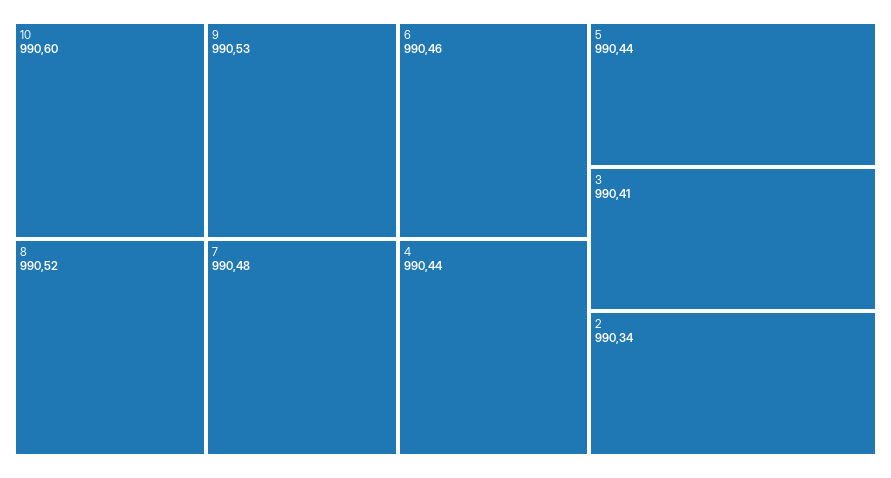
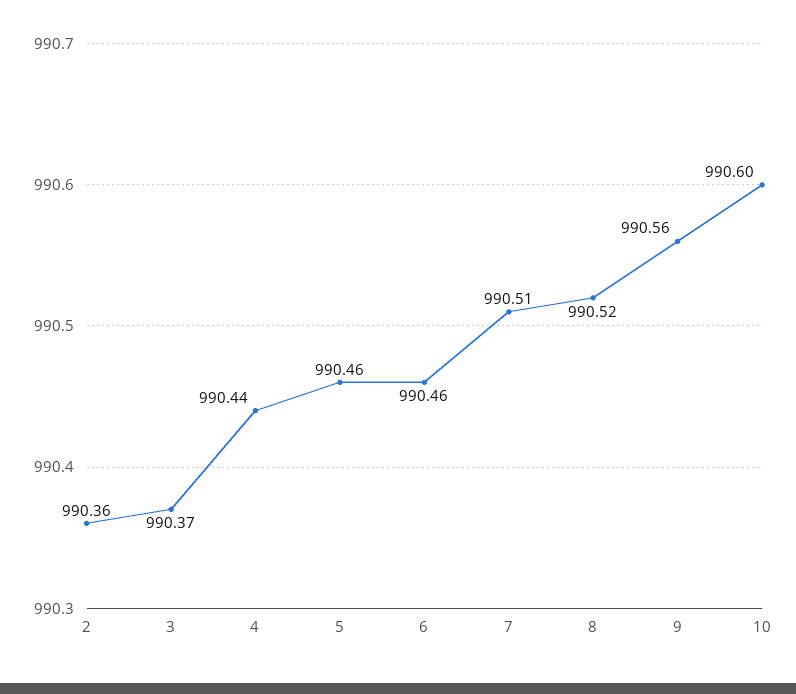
9: 990.53 -> 990.56
7: 990.48 -> 990.51
5: 990.44 -> 990.46
3: 990.41 -> 990.37
2: 990.34 -> 990.36

